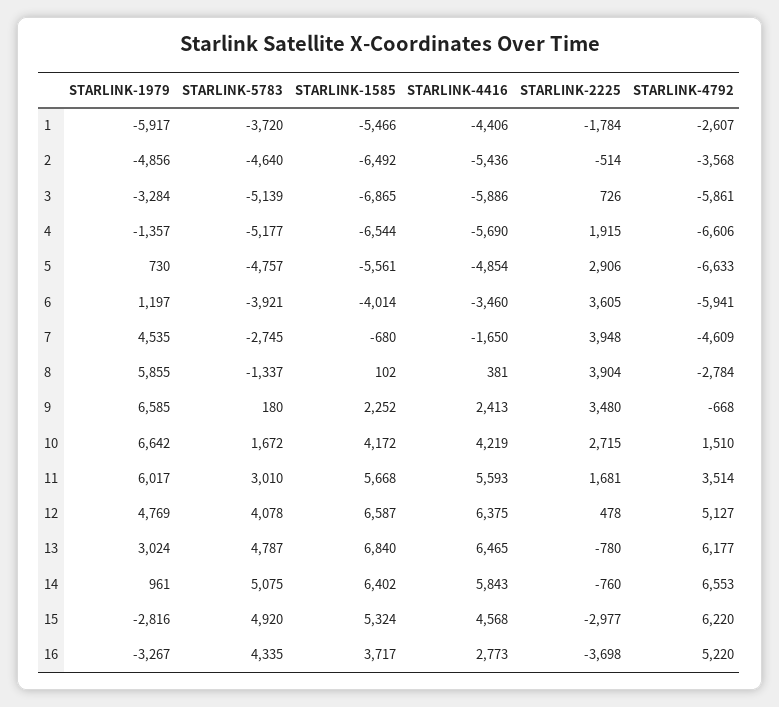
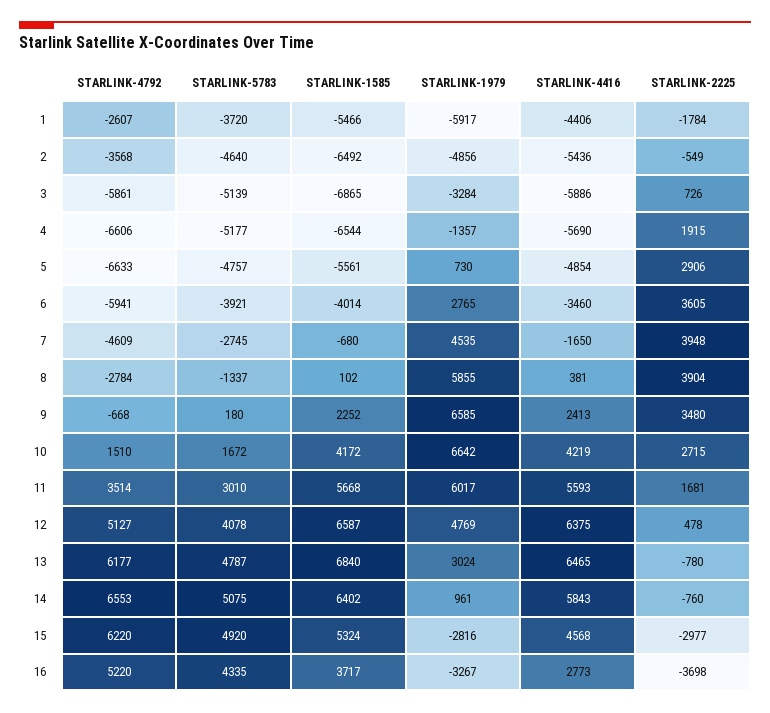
STARLINK-2225, 2: -514 -> -549
STARLINK-1979, 6: 1197 -> 2765

